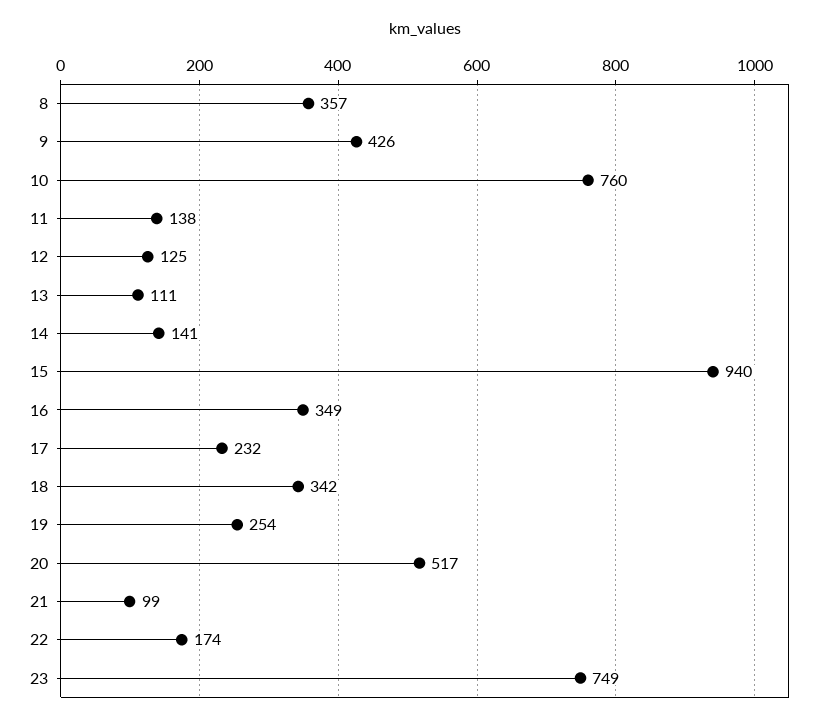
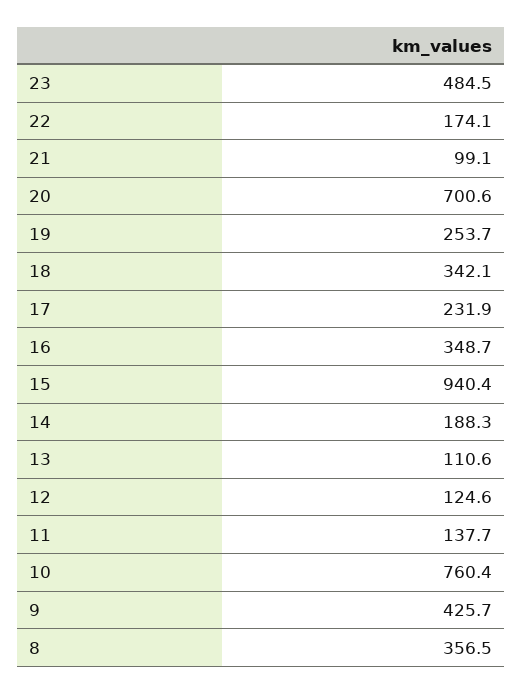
14: 141 -> 188.3
20: 517 -> 700.6
23: 749 -> 484.5

